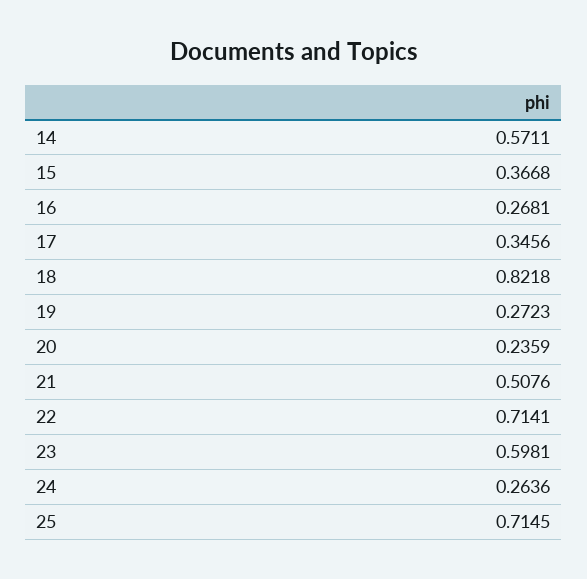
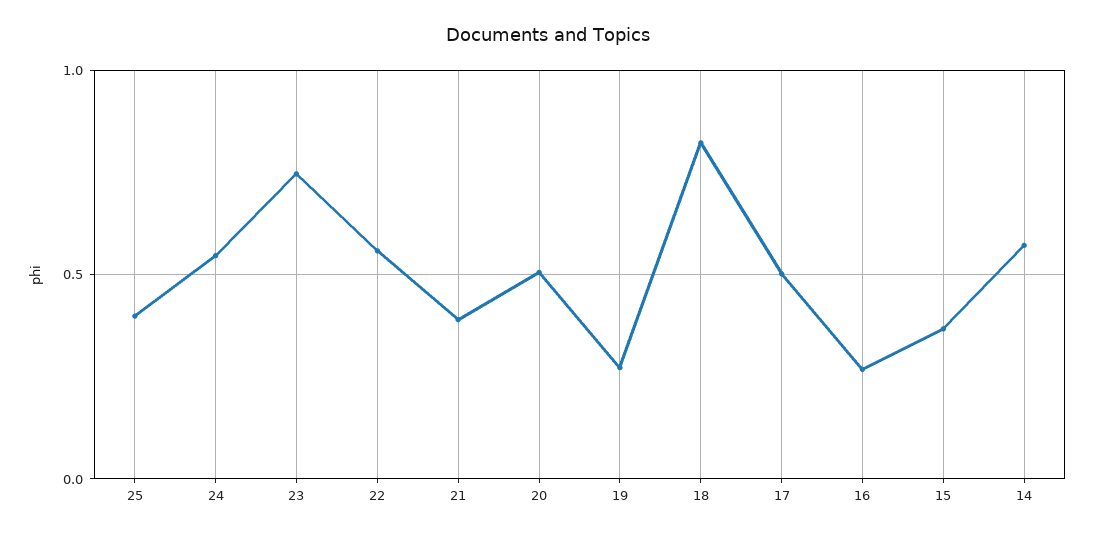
17: 0.3456 -> 0.5
20: 0.2359 -> 0.5
21: 0.5076 -> 0.4
22: 0.7141 -> 0.55
23: 0.5981 -> 0.75
24: 0.2636 -> 0.55
25: 0.7145 -> 0.4

